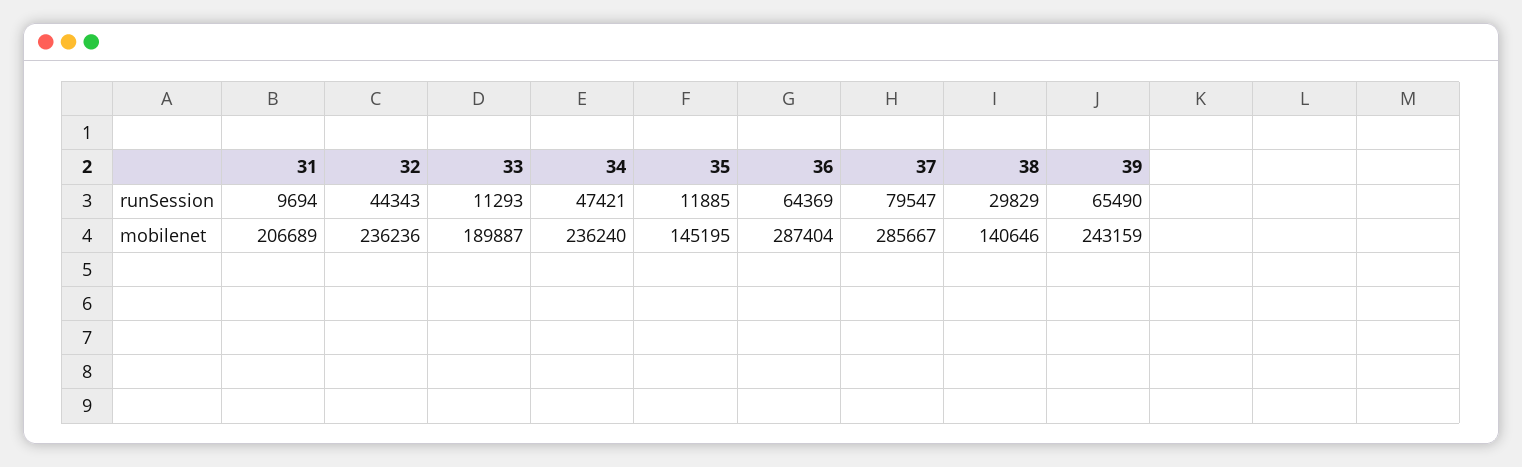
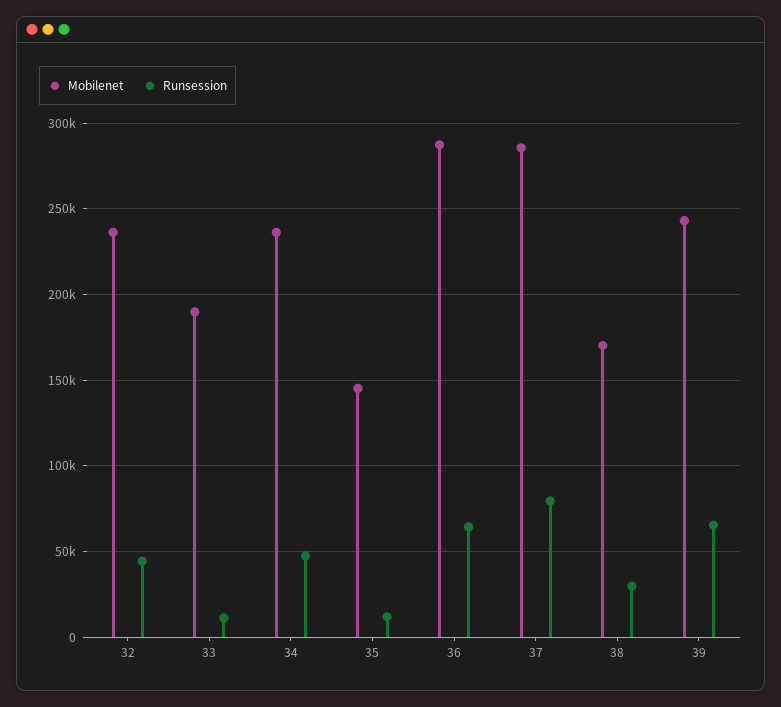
runSession, 31: 9694 -> none
mobilenet, 31: 206689 -> none
mobilenet, 38: 140646 -> 170000

